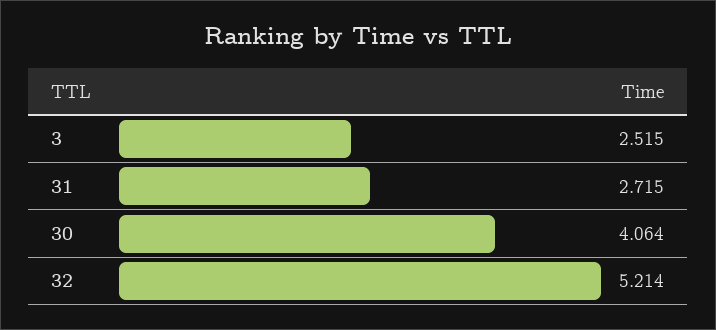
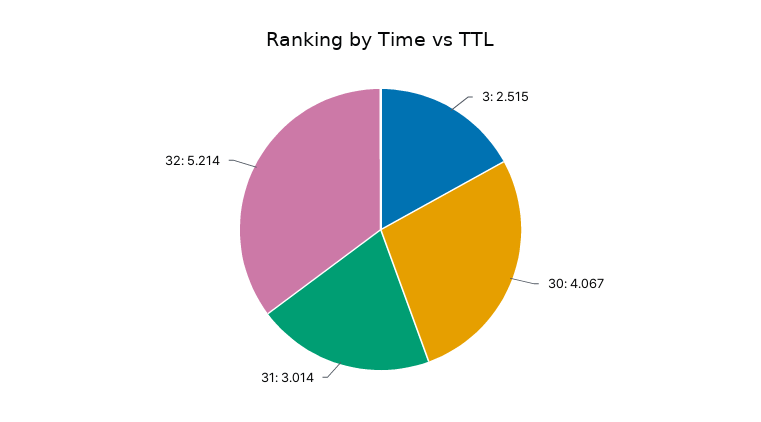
31: 2.715 -> 3.014
30: 4.064 -> 4.067

